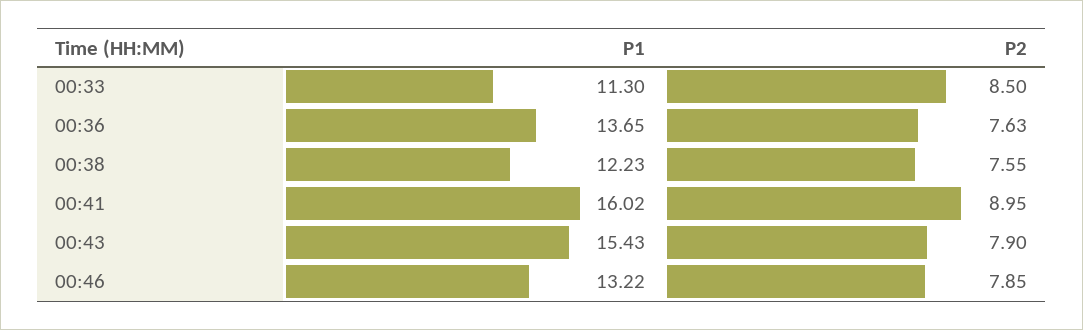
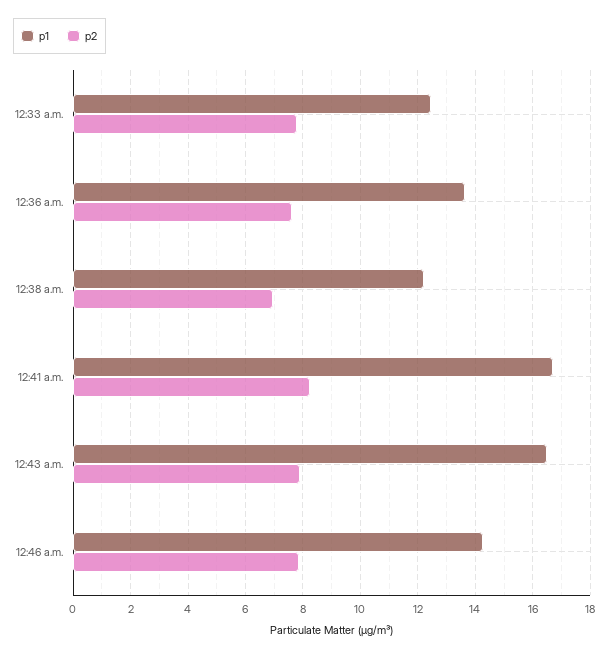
P1, 00:33: 11.3 -> 12.5
P2, 00:33: 8.5 -> 7.75
P2, 00:38: 7.55 -> 7
P1, 00:41: 16.02 -> 16.75
P2, 00:41: 8.95 -> 8.25
P1, 00:43: 15.43 -> 16.5
P1, 00:46: 13.22 -> 14.25

